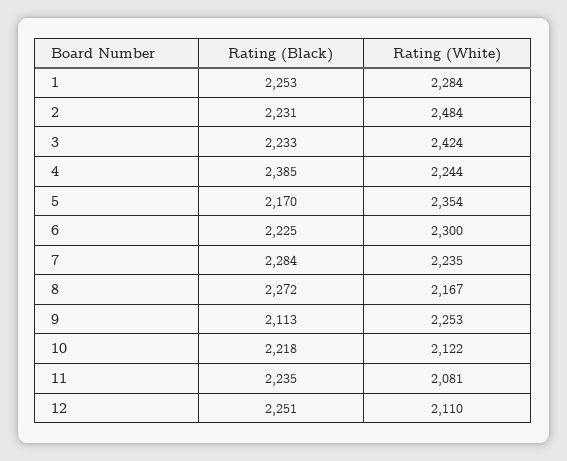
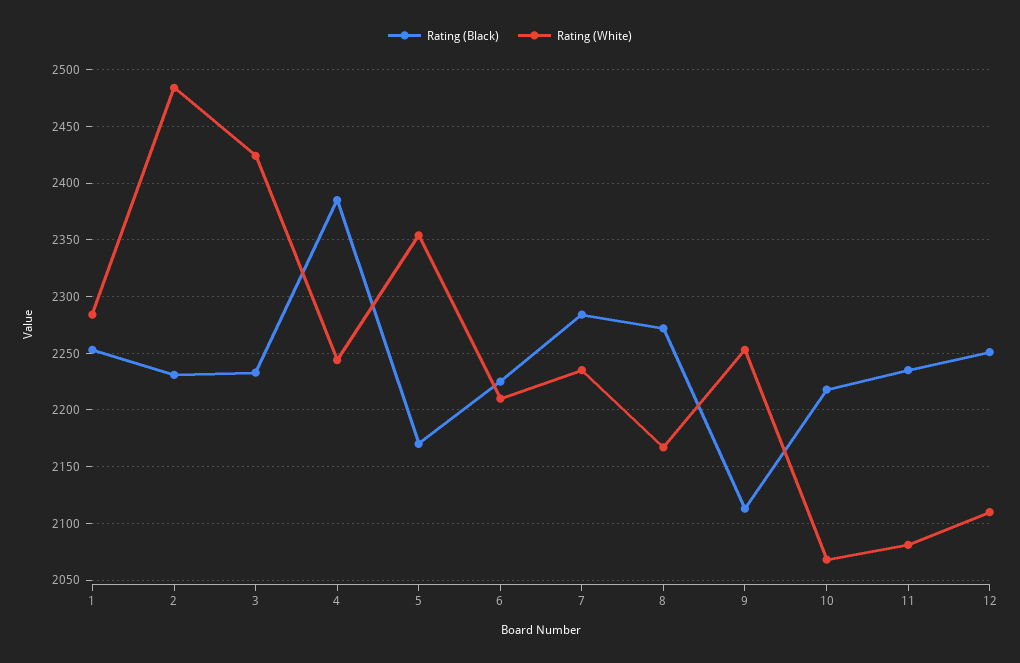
Rating (White), 6: 2300 -> 2210
Rating (White), 10: 2122 -> 2070

